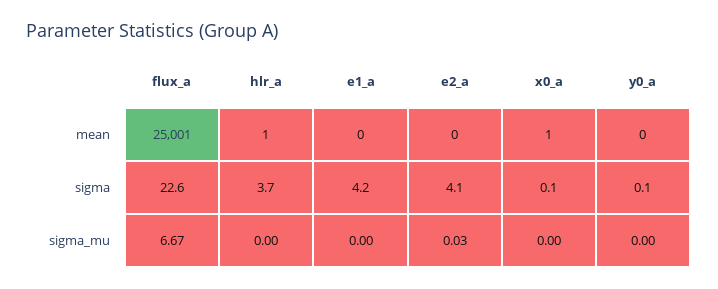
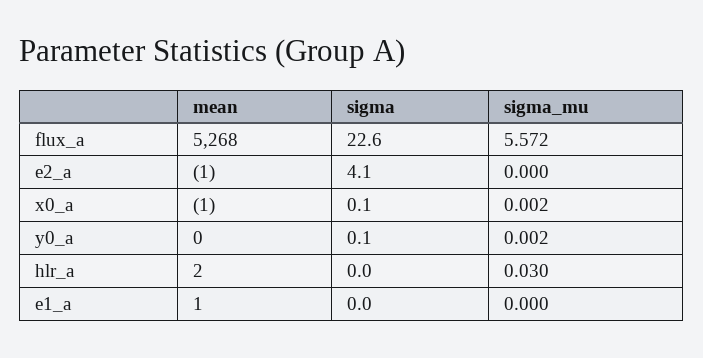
flux_a, mean: 25001 -> 5268
hlr_a, mean: 1 -> 2
e1_a, mean: 0 -> 1
e2_a, mean: 0 -> -1
x0_a, mean: 1 -> -1
hlr_a, sigma: 3.7 -> 0
e1_a, sigma: 4.2 -> 0
flux_a, sigma_mu: 6.67 -> 5.572
hlr_a, sigma_mu: 0 -> 0.03
e2_a, sigma_mu: 0.03 -> 0

